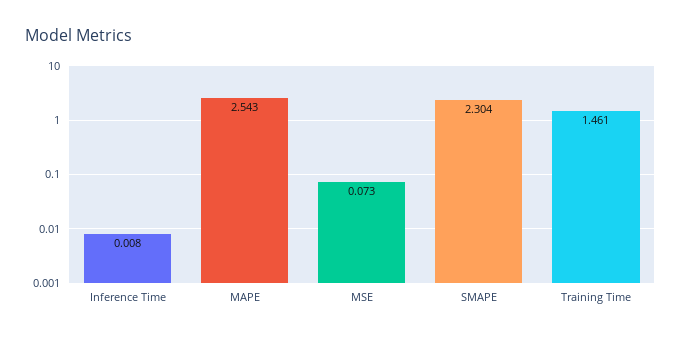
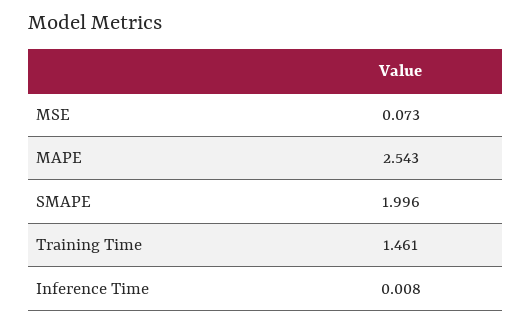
SMAPE: 2.304 -> 1.996

